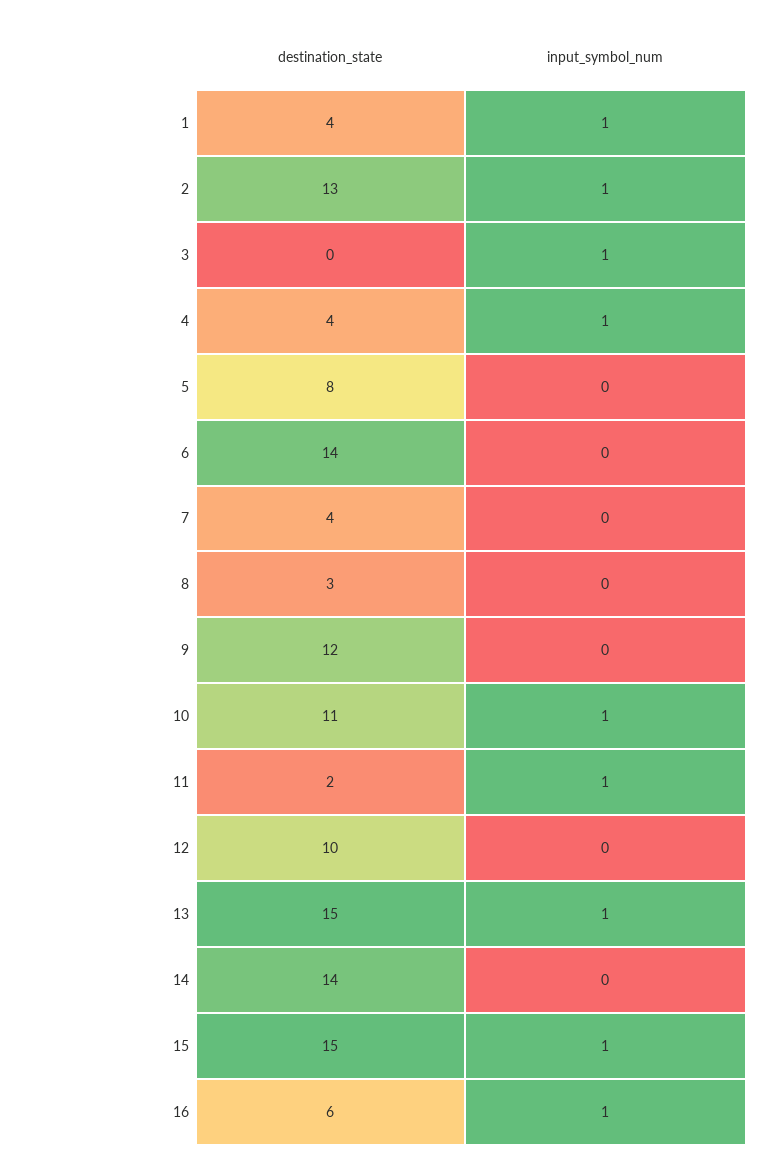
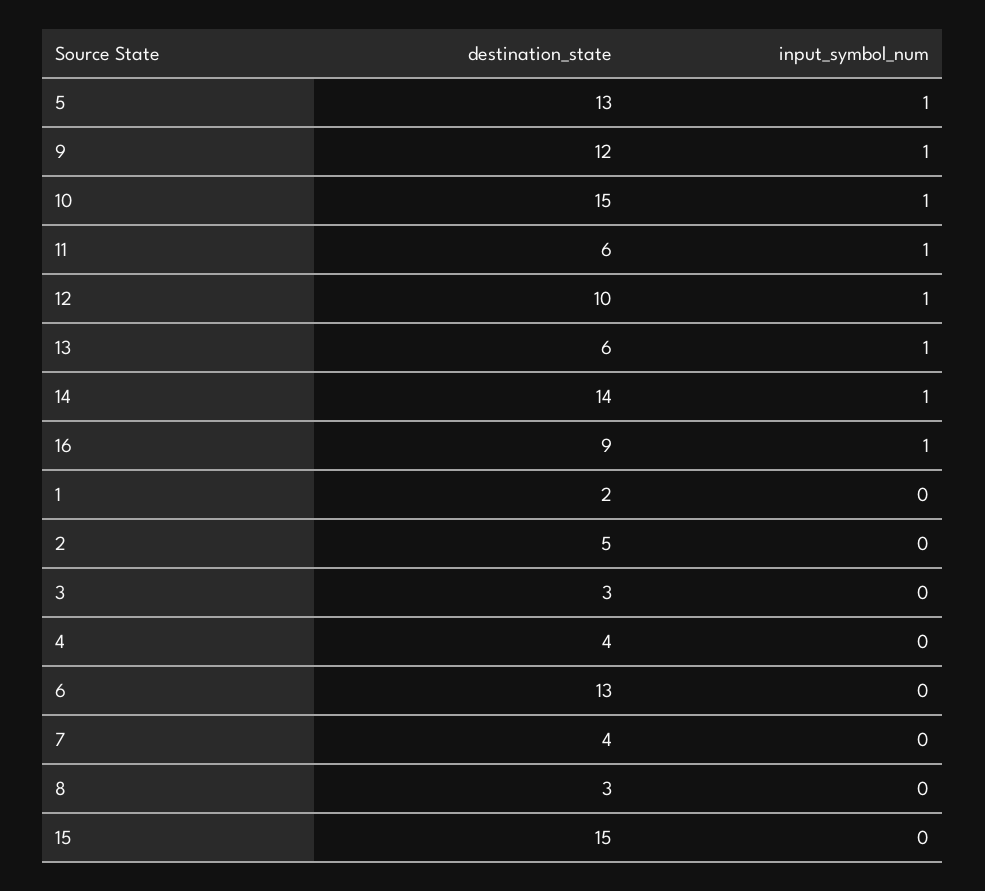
destination_state, 1: 4 -> 2
input_symbol_num, 1: 1 -> 0
destination_state, 2: 13 -> 5
input_symbol_num, 2: 1 -> 0
destination_state, 3: 0 -> 3
input_symbol_num, 3: 1 -> 0
input_symbol_num, 4: 1 -> 0
destination_state, 5: 8 -> 13
input_symbol_num, 5: 0 -> 1
destination_state, 6: 14 -> 13
input_symbol_num, 9: 0 -> 1
destination_state, 10: 11 -> 15
destination_state, 11: 2 -> 6
input_symbol_num, 12: 0 -> 1
destination_state, 13: 15 -> 6
input_symbol_num, 14: 0 -> 1
input_symbol_num, 15: 1 -> 0
destination_state, 16: 6 -> 9

